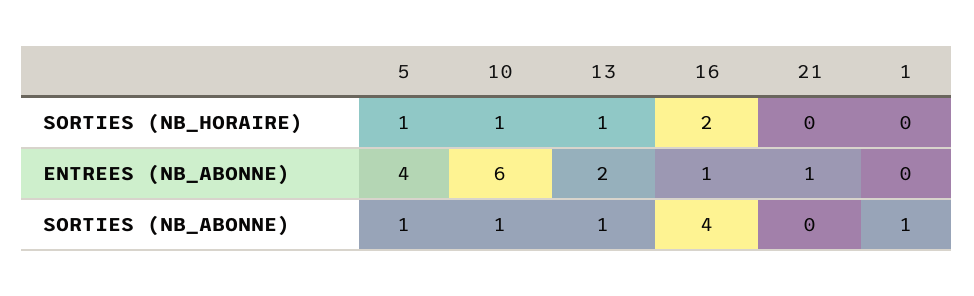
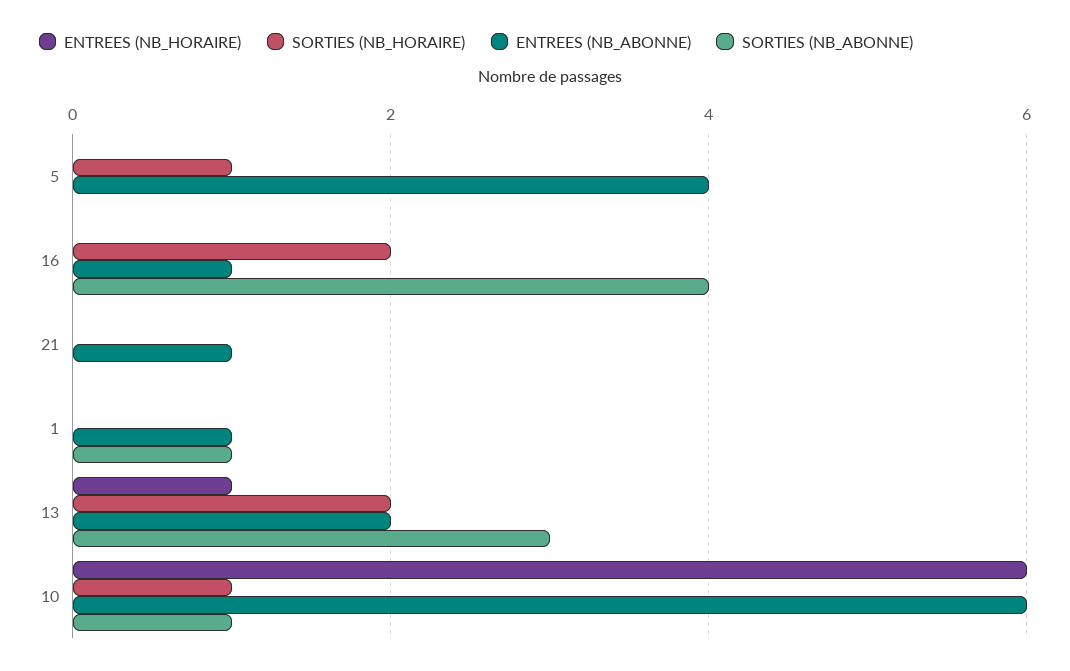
SORTIES (NB_HORAIRE), 13: 1 -> 2
ENTREES (NB_ABONNE), 1: 0 -> 1
SORTIES (NB_ABONNE), 5: 1 -> 0
SORTIES (NB_ABONNE), 13: 1 -> 3
ENTREES (NB_HORAIRE), 5: none -> 0
ENTREES (NB_HORAIRE), 16: none -> 0
ENTREES (NB_HORAIRE), 21: none -> 0
ENTREES (NB_HORAIRE), 1: none -> 0
ENTREES (NB_HORAIRE), 13: none -> 1
ENTREES (NB_HORAIRE), 10: none -> 6

